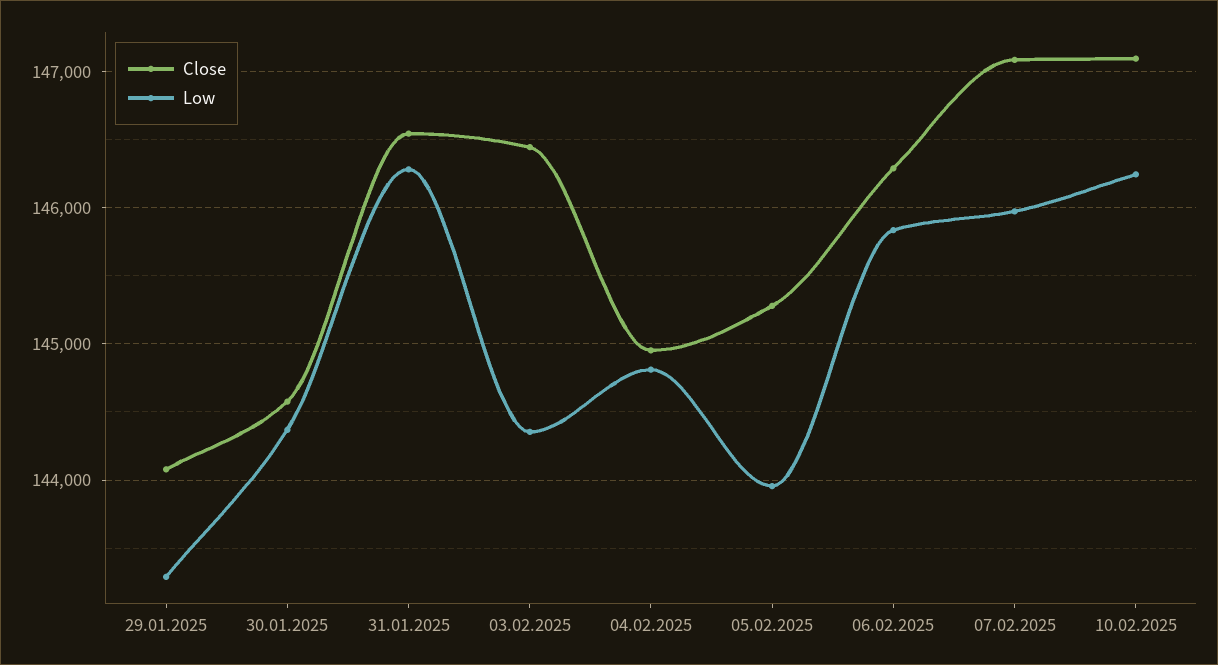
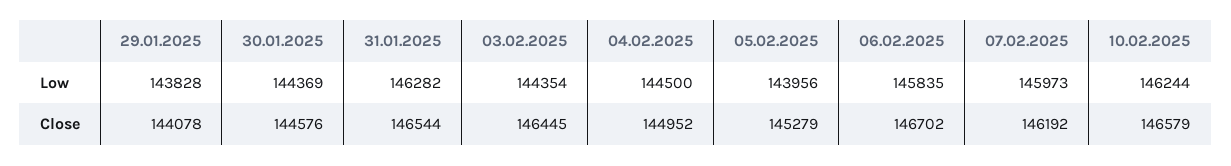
Low, 29.01.2025: 143300 -> 143828
Low, 04.02.2025: 144800 -> 144500
Close, 06.02.2025: 146300 -> 146702
Close, 07.02.2025: 147100 -> 146192
Close, 10.02.2025: 147100 -> 146579

